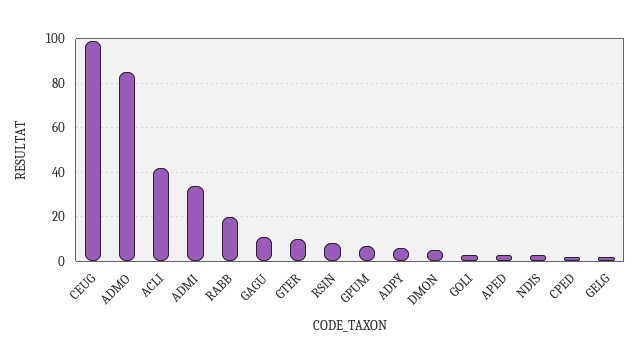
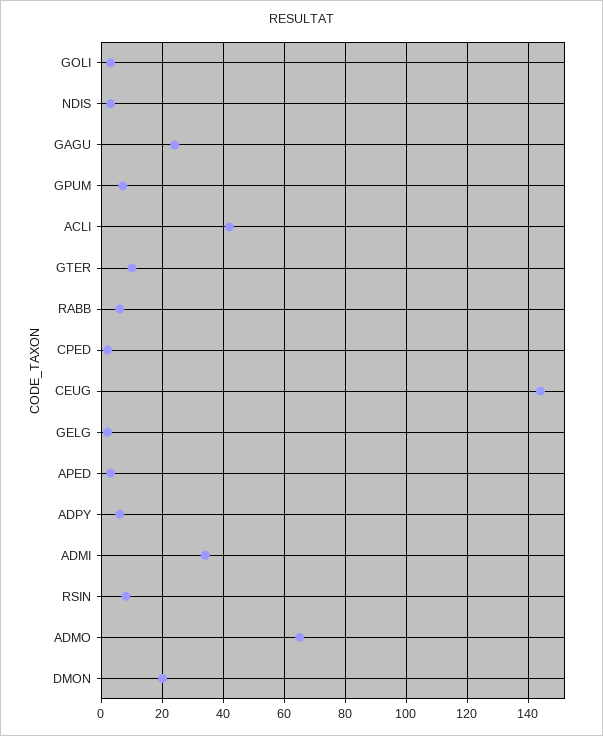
CEUG: 100 -> 145
ADMO: 85 -> 65
RABB: 20 -> 5
GAGU: 10 -> 25
DMON: 5 -> 20

